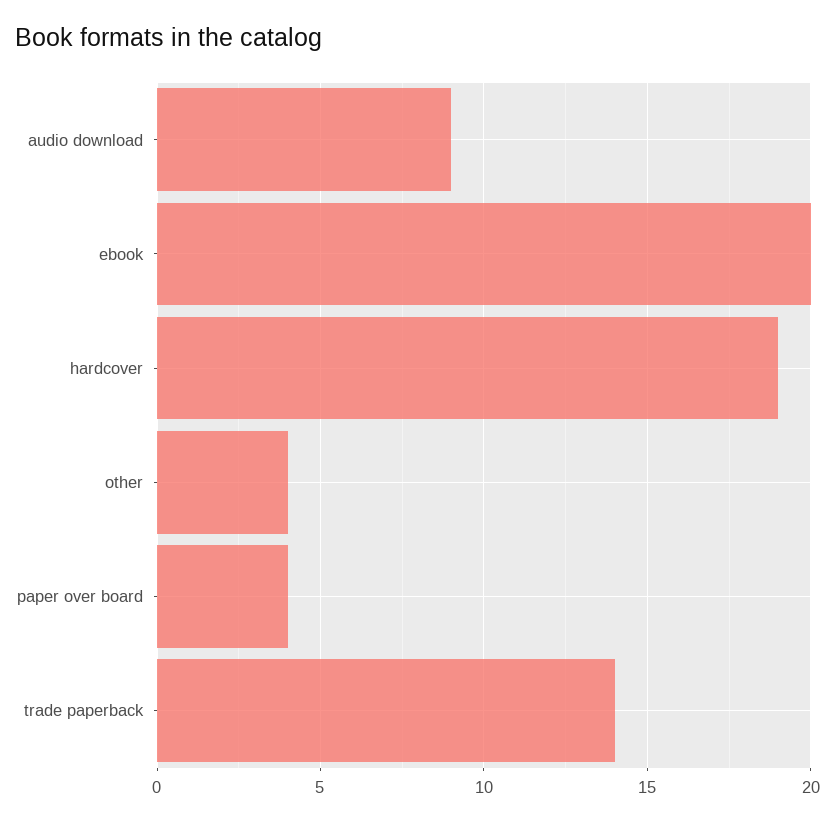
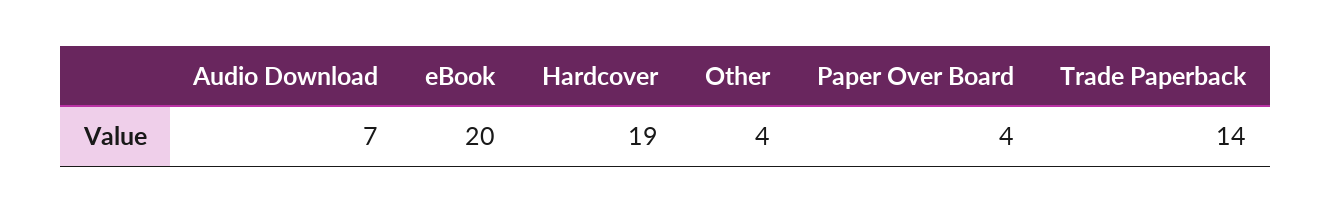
audio download: 9 -> 7

